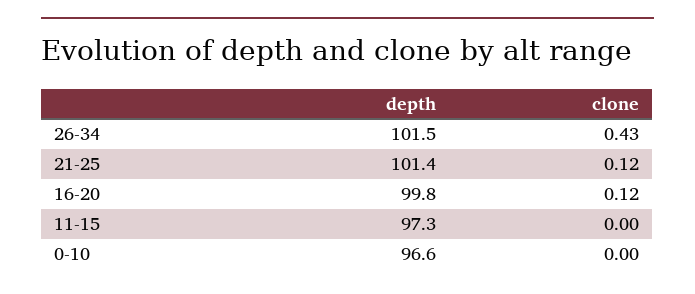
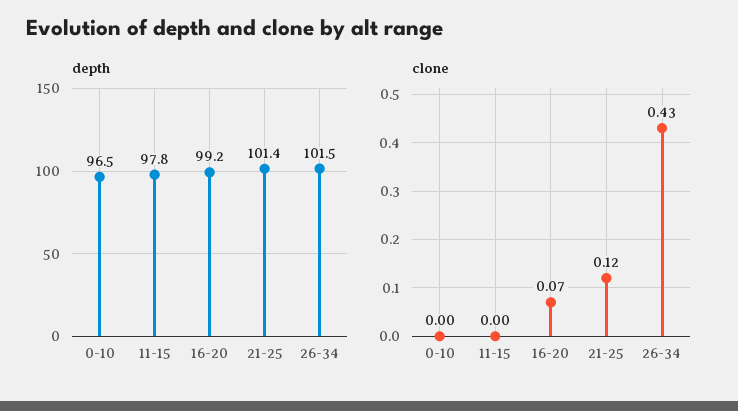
depth, 16-20: 99.8 -> 99.2
clone, 16-20: 0.12 -> 0.07
depth, 11-15: 97.3 -> 97.8
depth, 0-10: 96.6 -> 96.5

